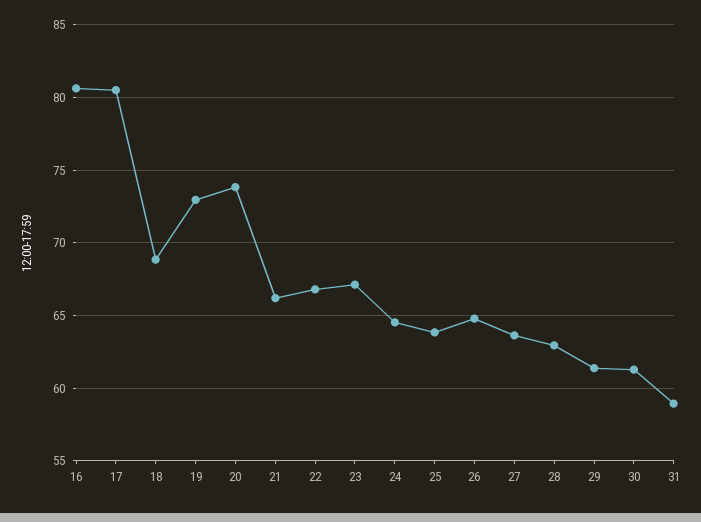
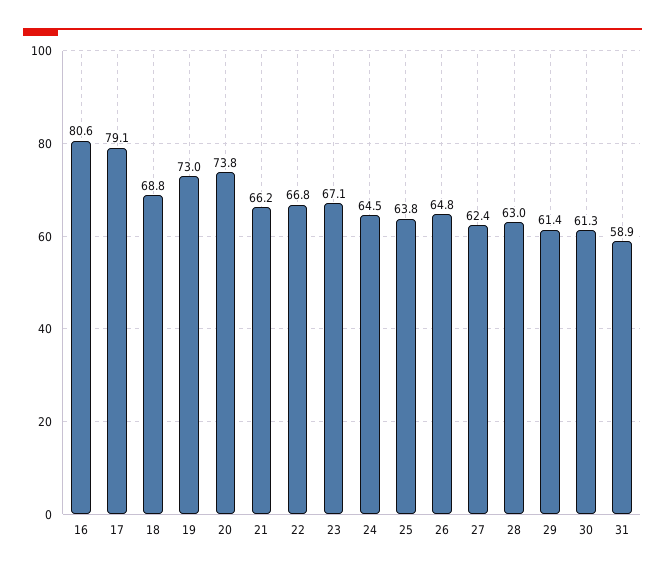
17: 80.5 -> 79.1
27: 63.5 -> 62.4

